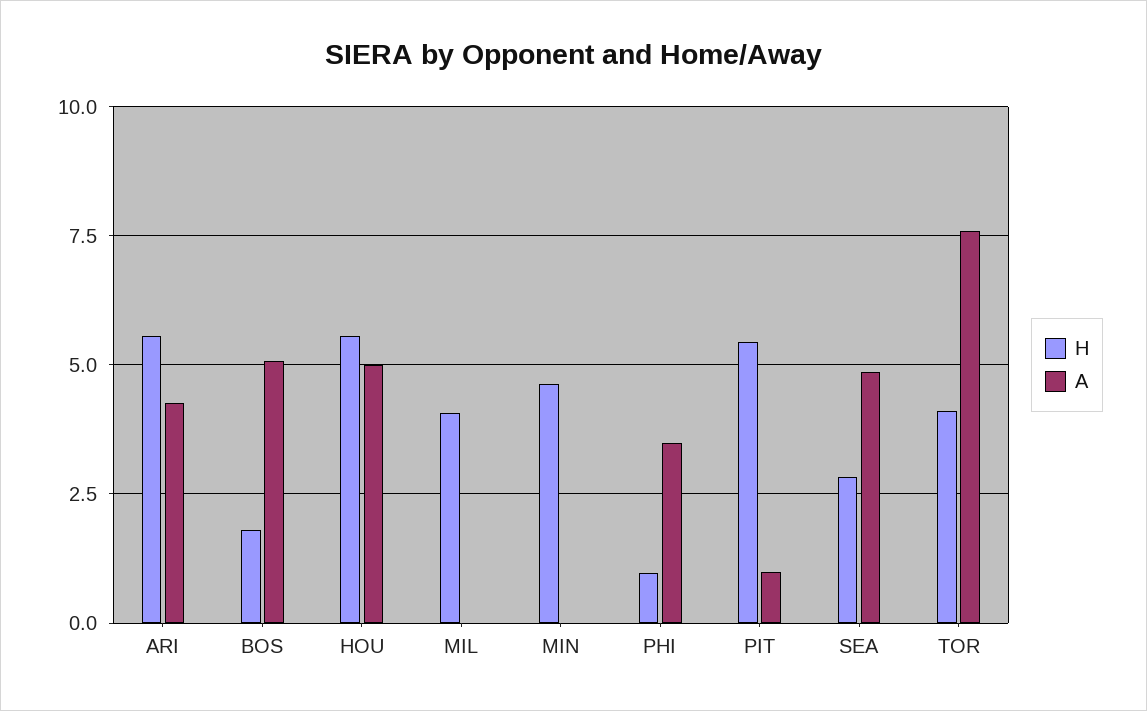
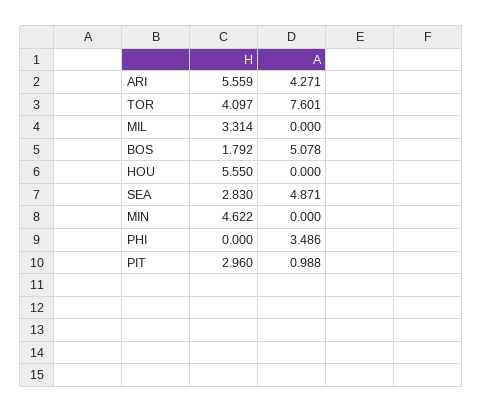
A, HOU: 5 -> 0
H, MIL: 4 -> 3.314
H, PHI: 1 -> 0
H, PIT: 5.5 -> 2.96

